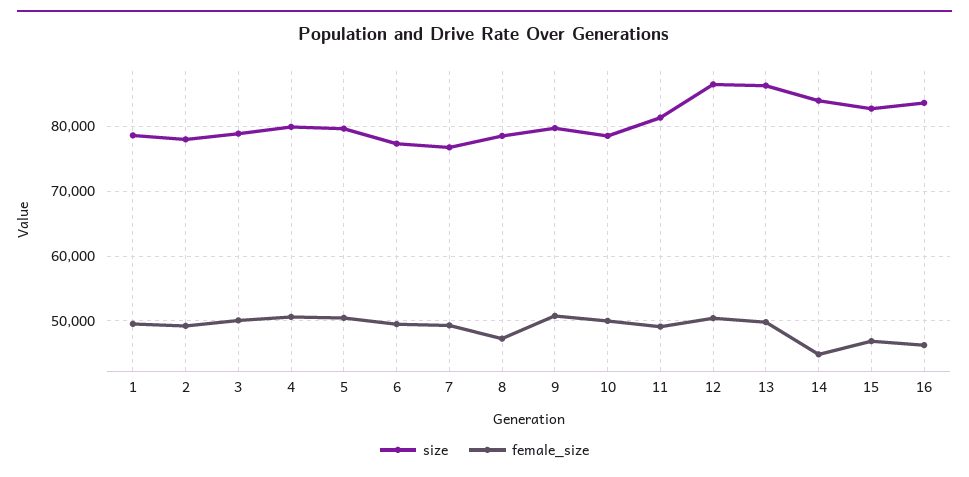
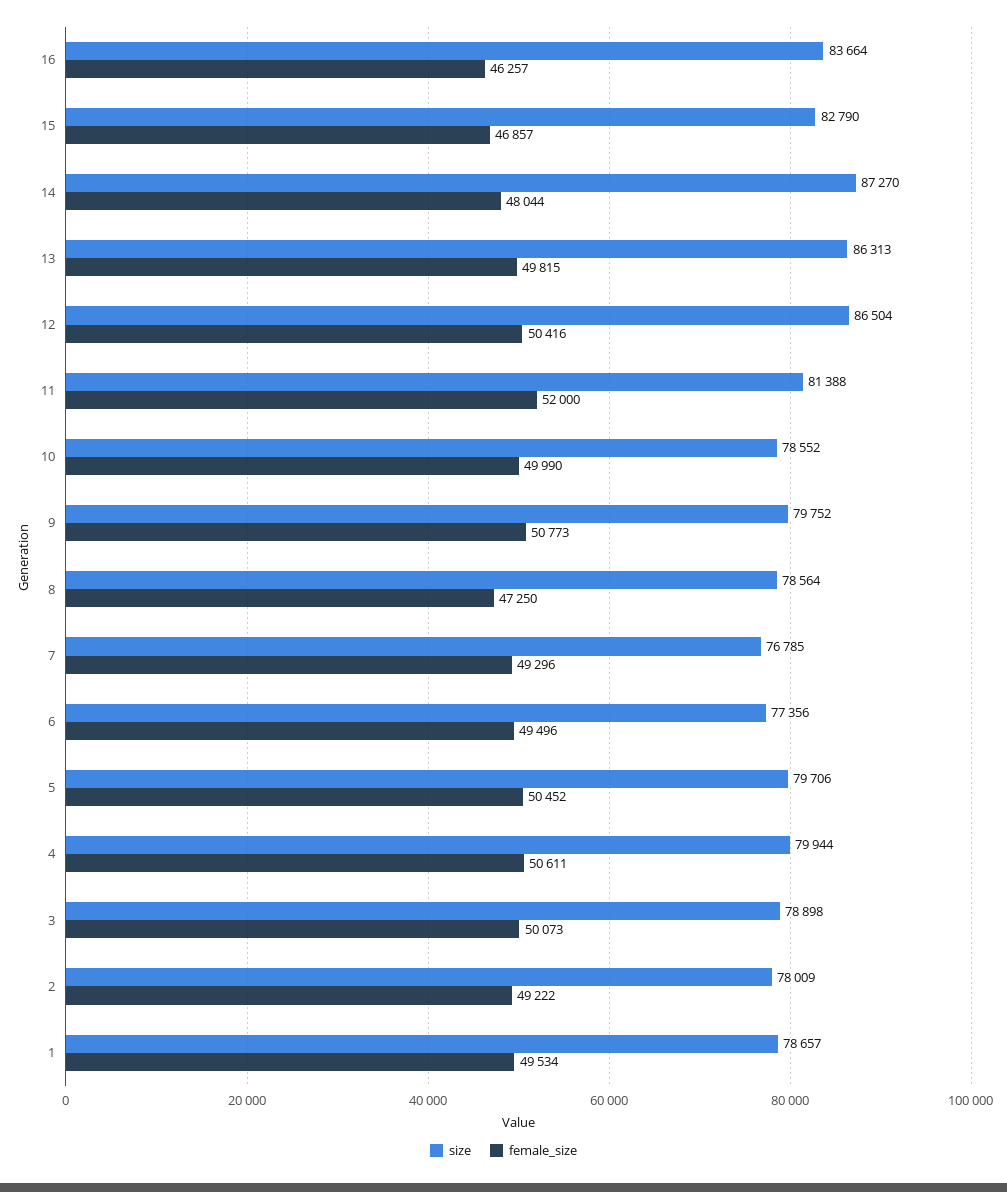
female_size, 11: 49000 -> 52000
size, 14: 84000 -> 87270
female_size, 14: 45000 -> 48044

